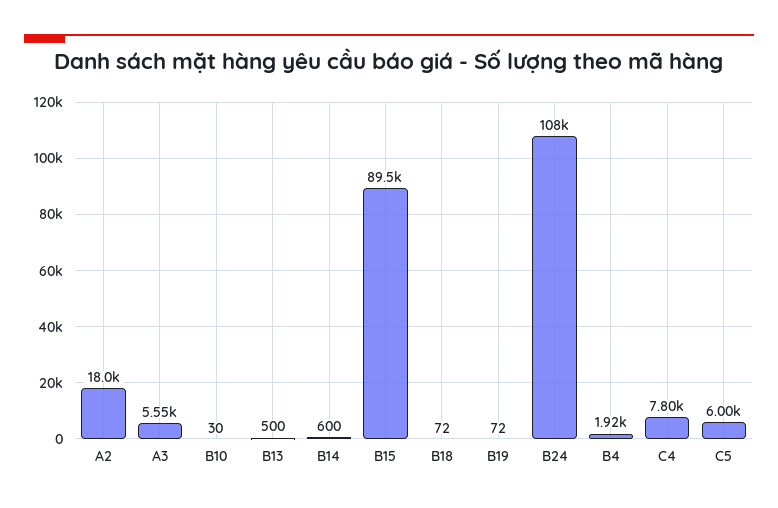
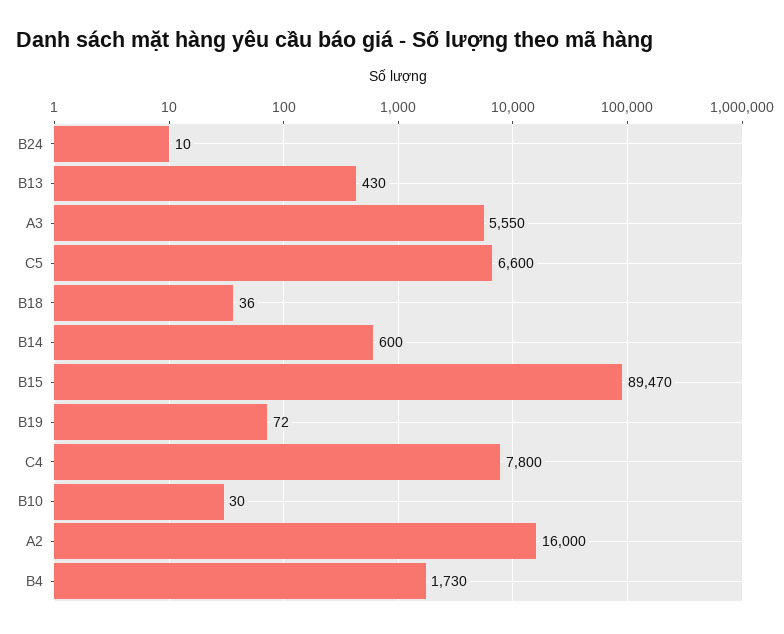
A2: 18000 -> 16000
B13: 500 -> 430
B18: 72 -> 36
B24: 108000 -> 10
B4: 1920 -> 1730
C5: 6000 -> 6600

